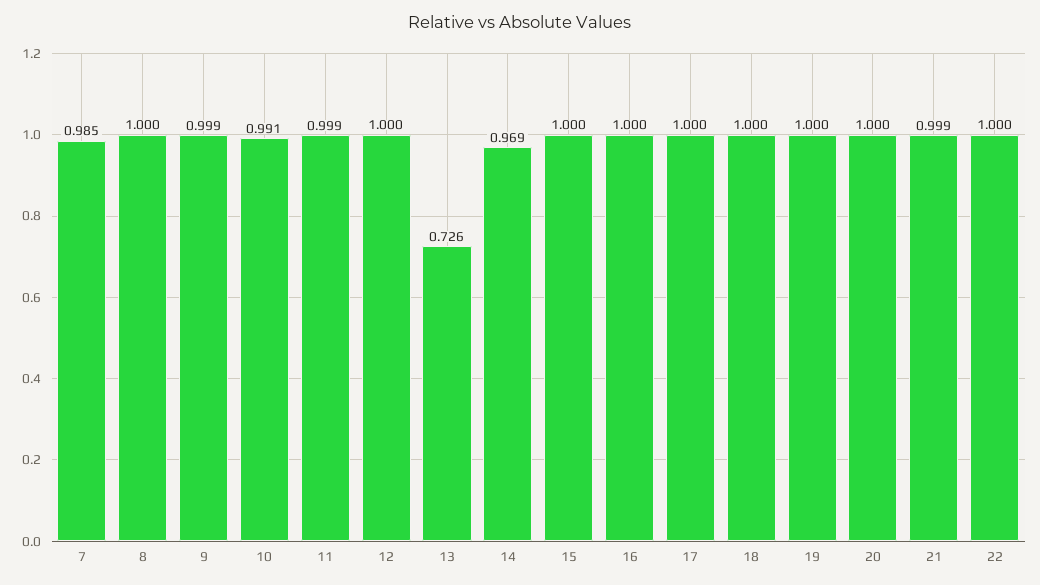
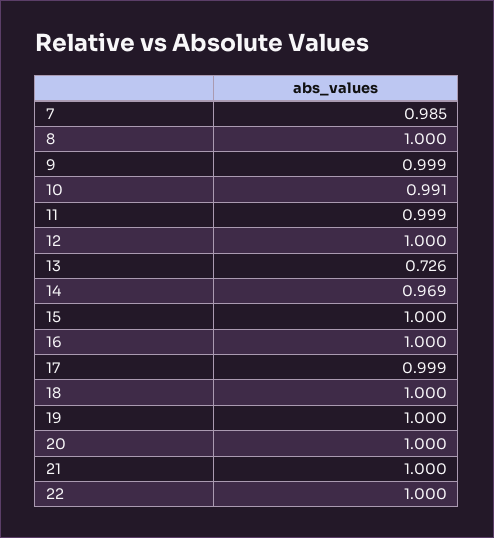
17: 1 -> 0.999
21: 0.999 -> 1

